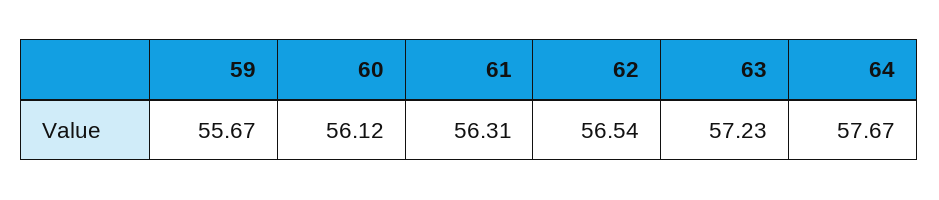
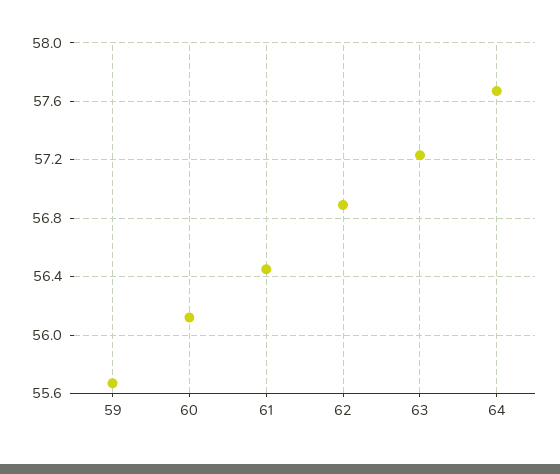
61: 56.31 -> 56.45
62: 56.54 -> 56.9

